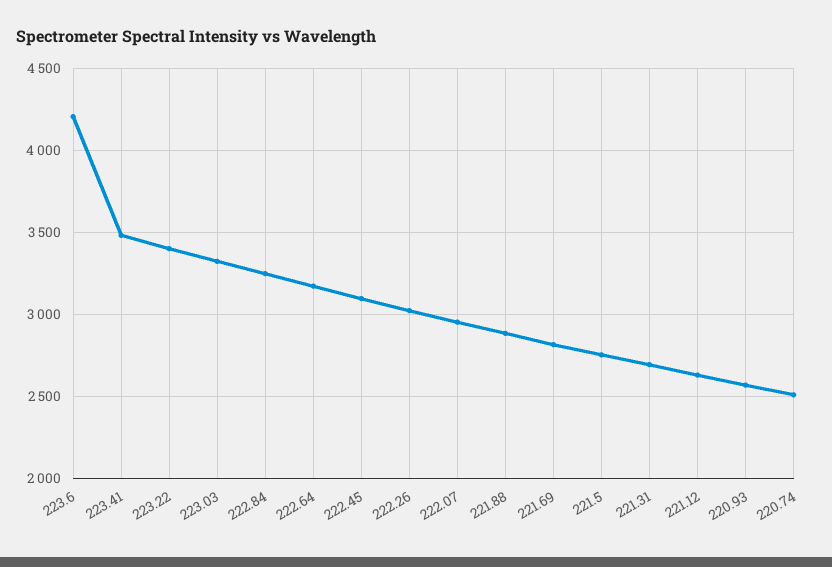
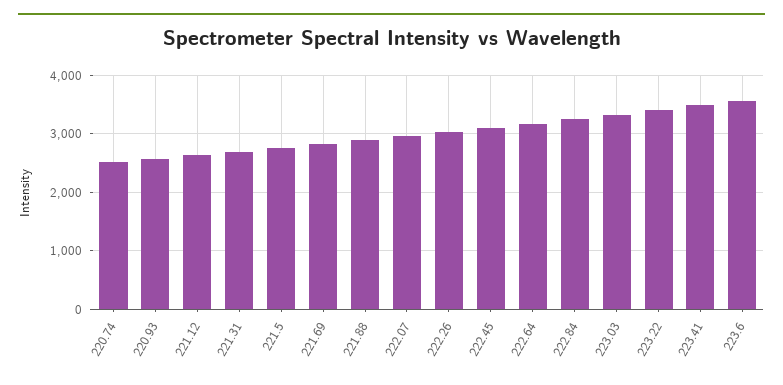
223.6: 4200 -> 3600

